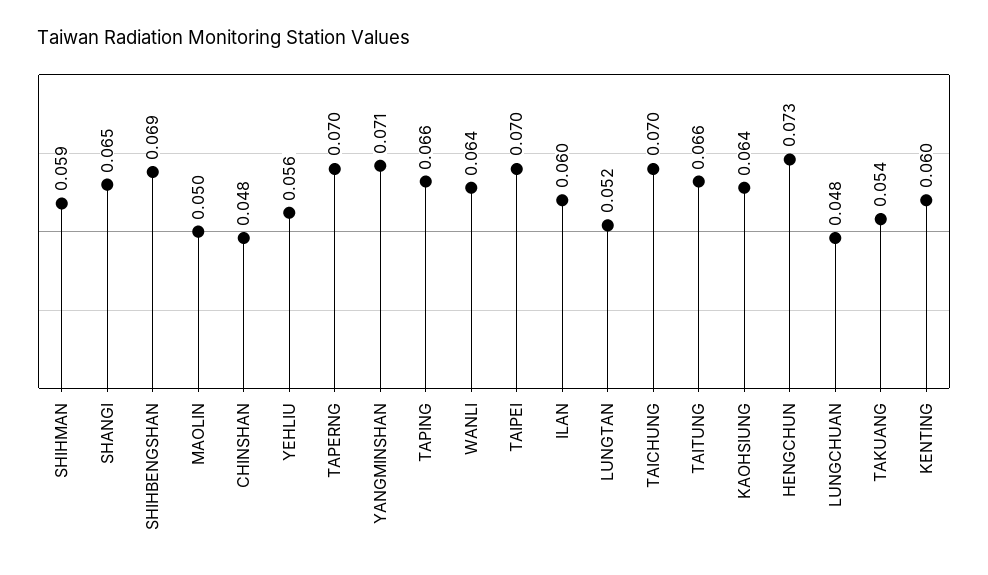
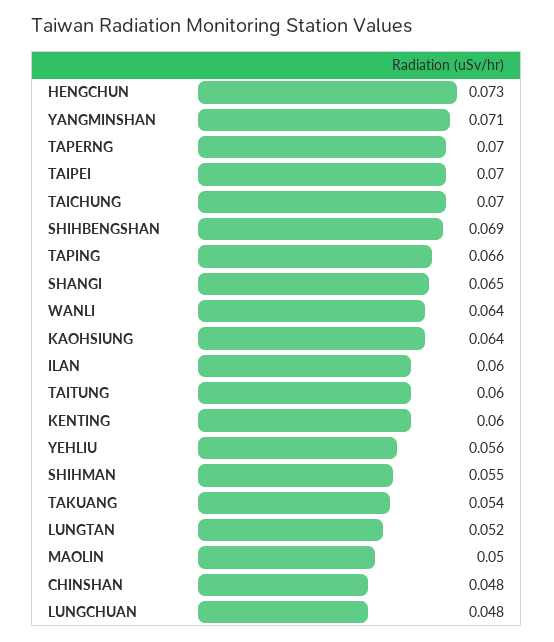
SHIHMAN: 0.059 -> 0.055
TAITUNG: 0.066 -> 0.06

